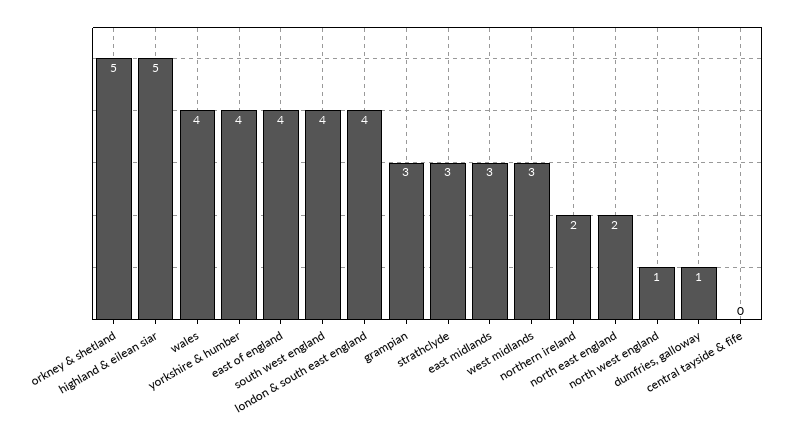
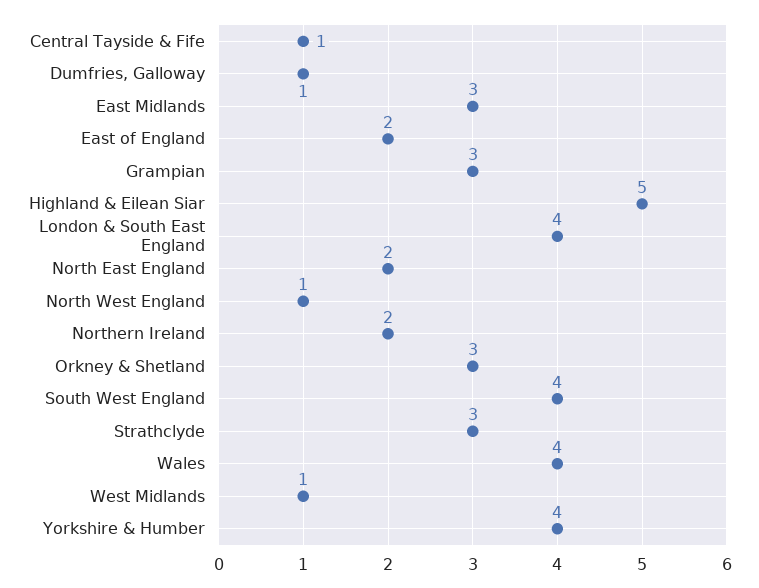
orkney & shetland: 5 -> 3
east of england: 4 -> 2
west midlands: 3 -> 1
central tayside & fife: 0 -> 1

